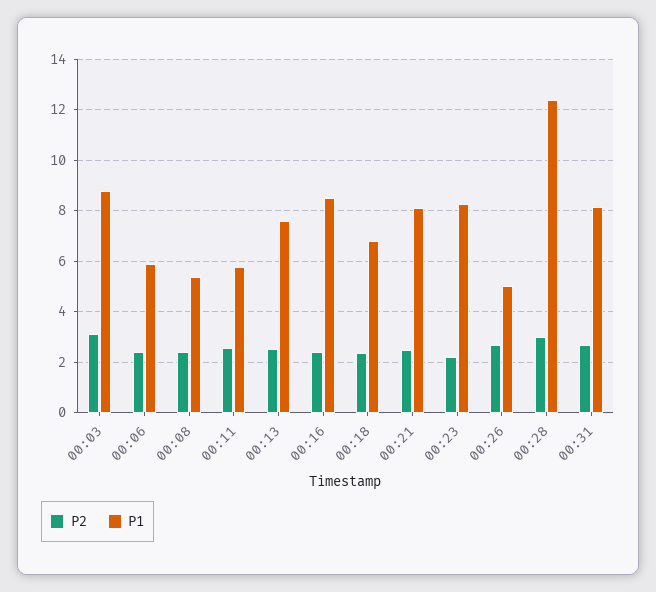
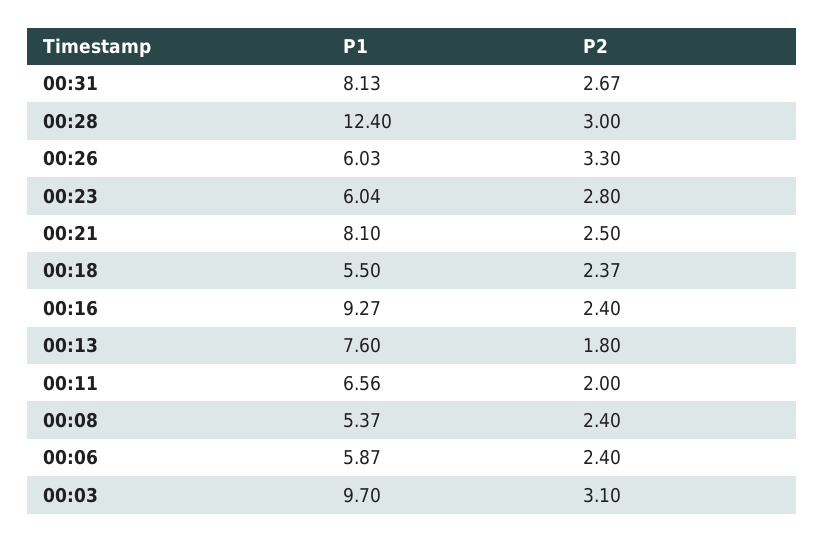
P1, 00:03: 8.75 -> 9.7
P2, 00:11: 2.5 -> 2
P1, 00:11: 5.75 -> 6.56
P2, 00:13: 2.5 -> 1.8
P1, 00:16: 8.5 -> 9.27
P1, 00:18: 6.75 -> 5.5
P2, 00:23: 2.25 -> 2.8
P1, 00:23: 8.25 -> 6.04
P2, 00:26: 2.75 -> 3.3
P1, 00:26: 5 -> 6.03

